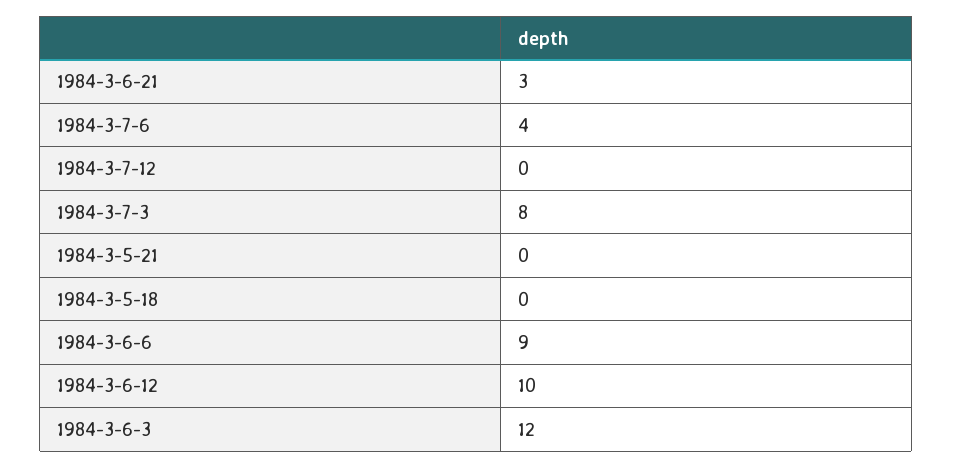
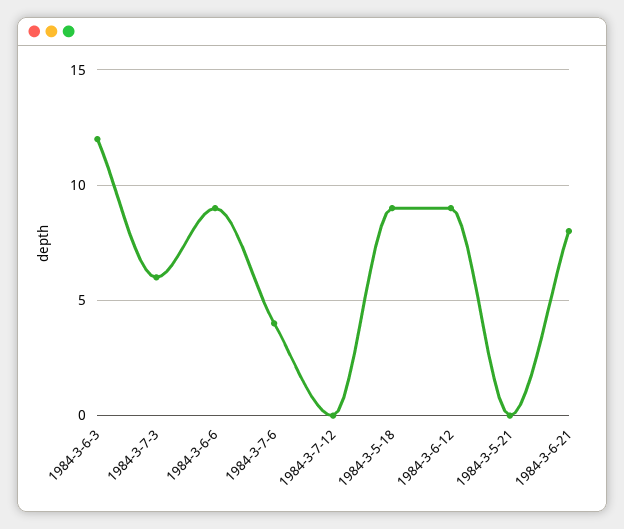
1984-3-6-21: 3 -> 8
1984-3-7-3: 8 -> 6
1984-3-5-18: 0 -> 9
1984-3-6-12: 10 -> 9

